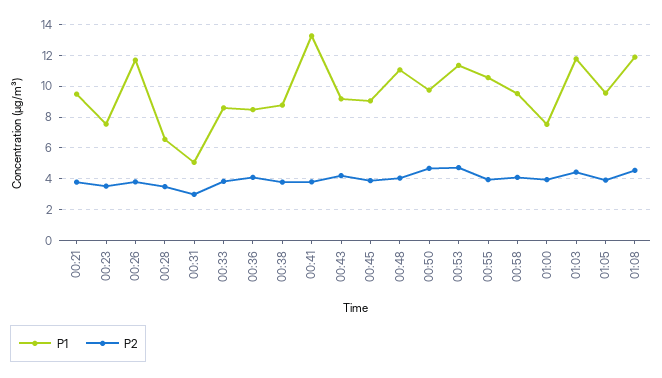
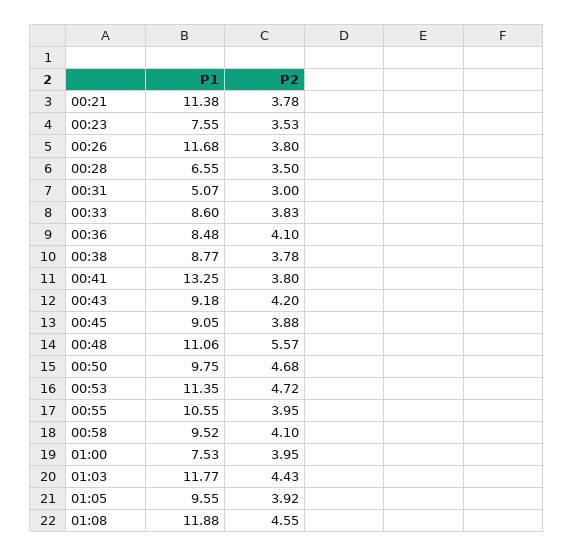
P1, 00:21: 9.5 -> 11.38
P2, 00:48: 4 -> 5.57

